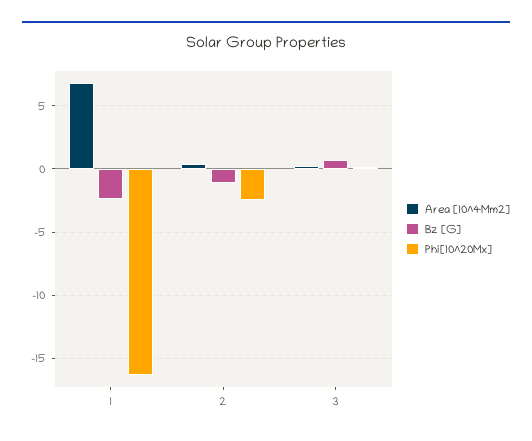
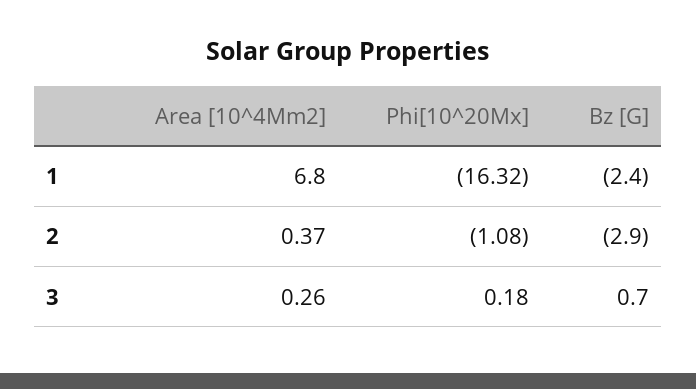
Bz [G], 2: -1 -> -2.9
Phi[10^20Mx], 2: -2.5 -> -1.08

